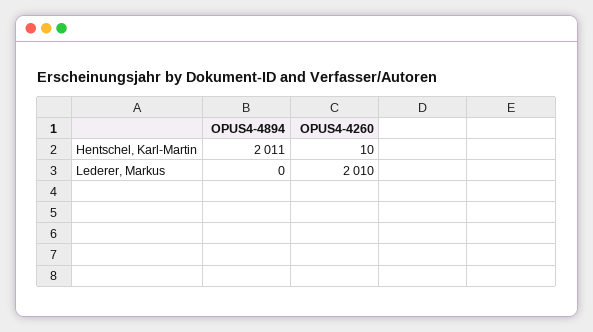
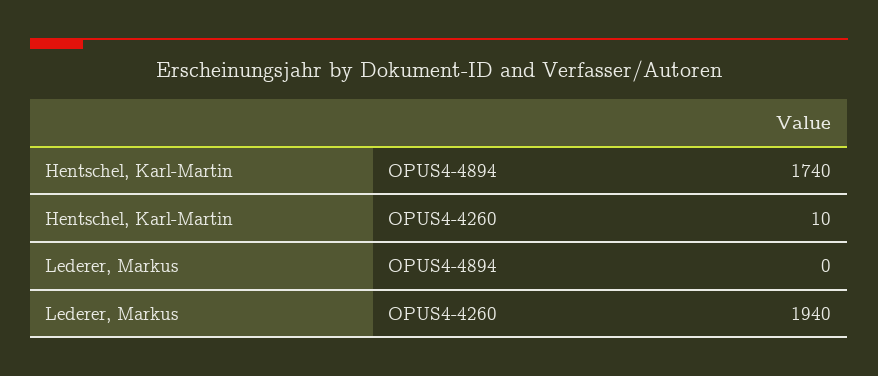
OPUS4-4894, Hentschel, Karl-Martin: 2011 -> 1740
OPUS4-4260, Lederer, Markus: 2010 -> 1940

